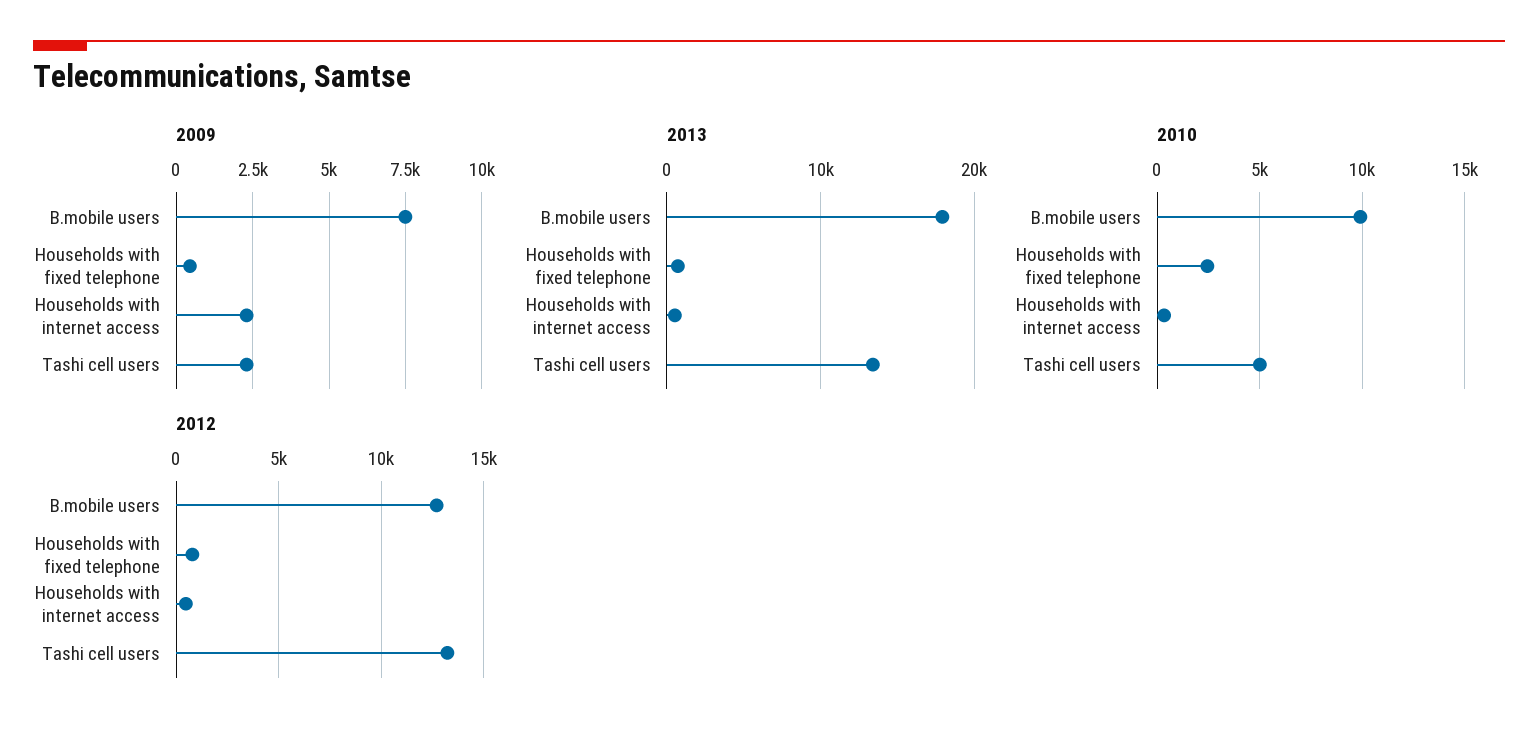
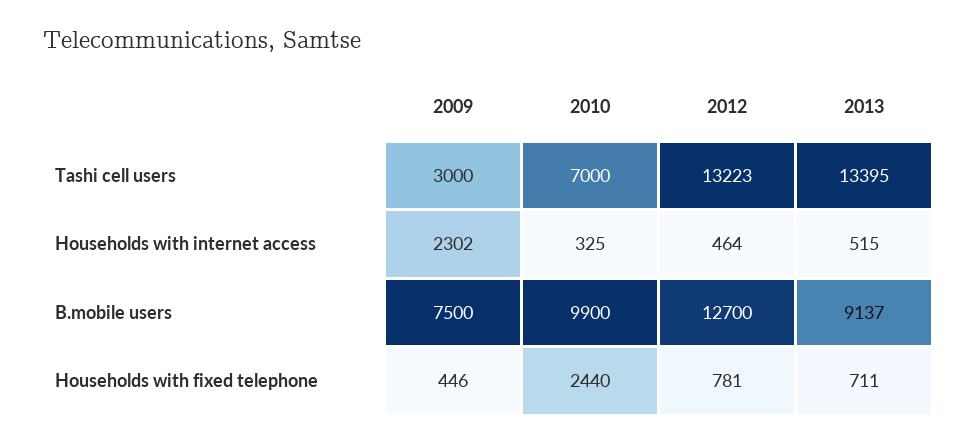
2009, Tashi cell users: 2250 -> 3000
2013, B.mobile users: 18000 -> 9137
2010, Tashi cell users: 5000 -> 7000

